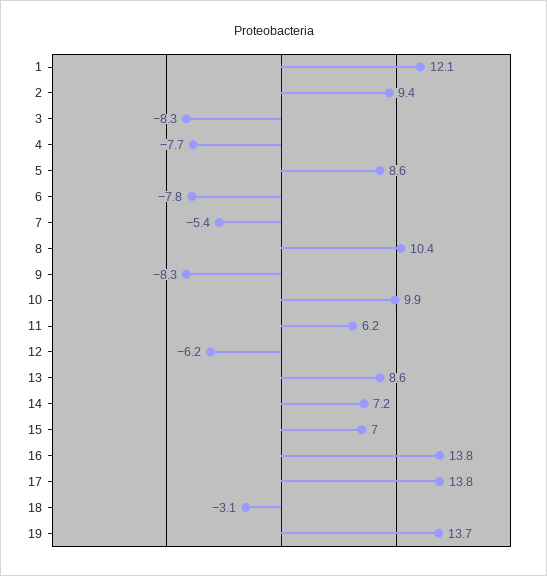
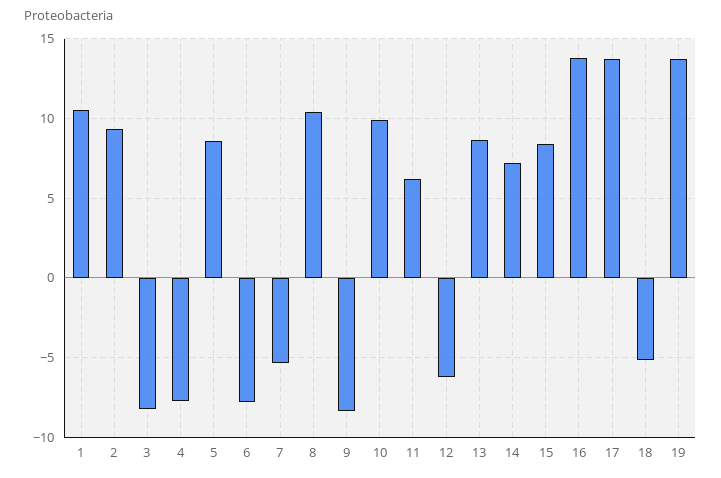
1: 12.1 -> 10.5
15: 7 -> 8.5
18: -3.1 -> -5

